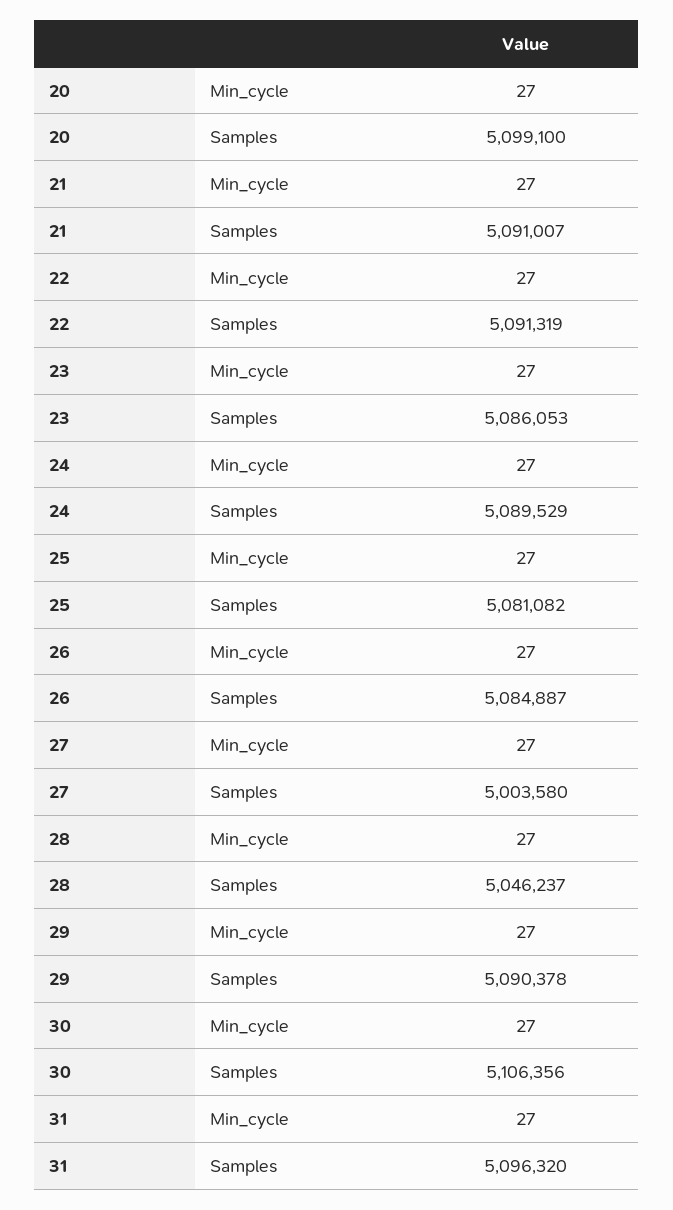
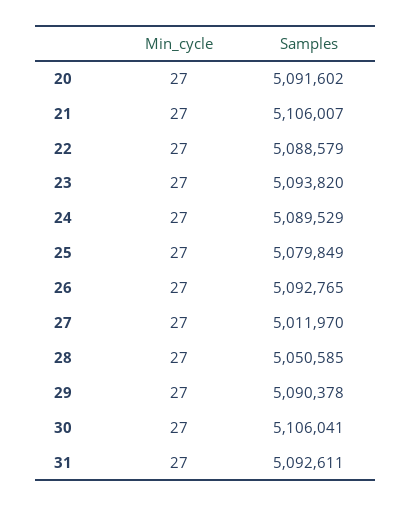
20, Samples: 5099100 -> 5091602
21, Samples: 5091007 -> 5106007
22, Samples: 5091319 -> 5088579
23, Samples: 5086053 -> 5093820
25, Samples: 5081082 -> 5079849
26, Samples: 5084887 -> 5092765
27, Samples: 5003580 -> 5011970
28, Samples: 5046237 -> 5050585
30, Samples: 5106356 -> 5106041
31, Samples: 5096320 -> 5092611

